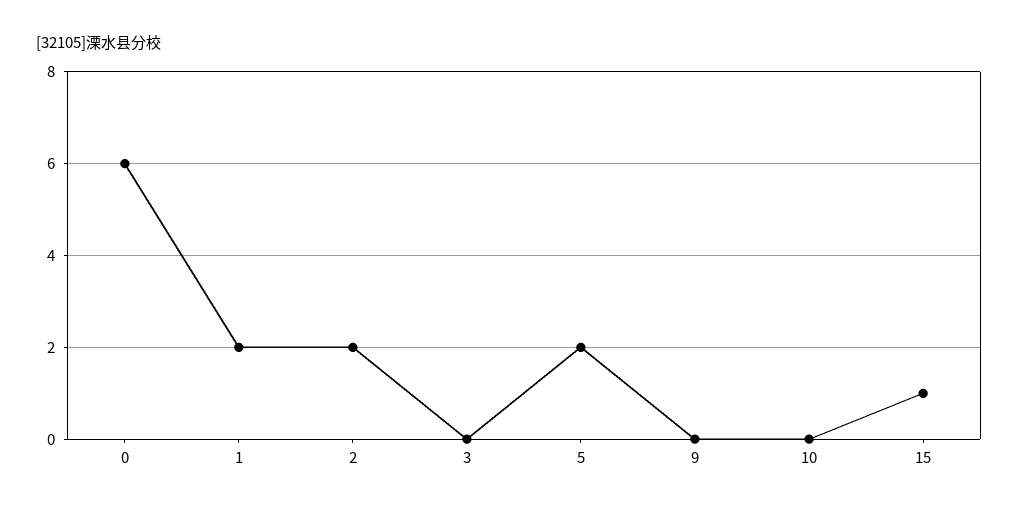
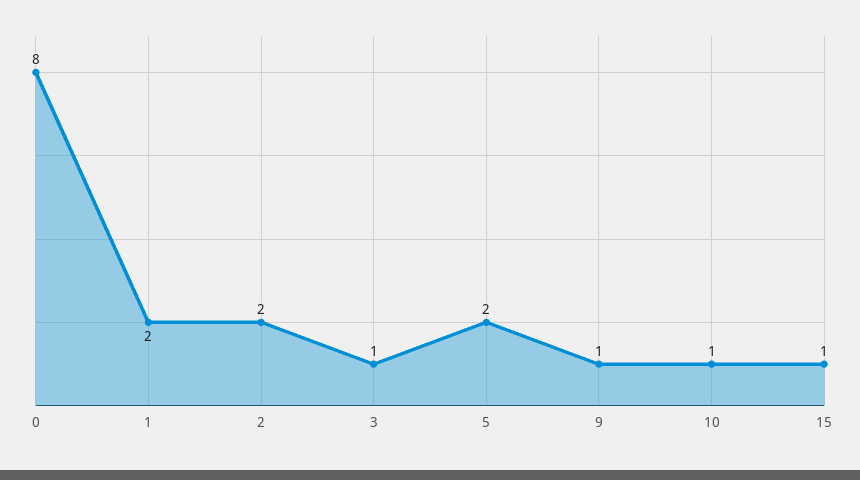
0: 6 -> 8
3: 0 -> 1
9: 0 -> 1
10: 0 -> 1

